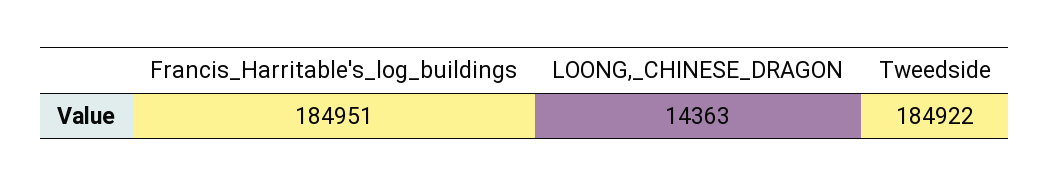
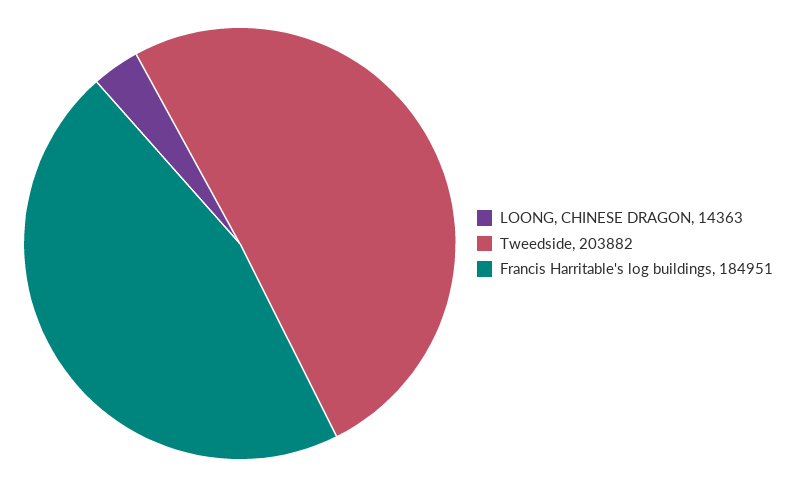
Tweedside: 184922 -> 203882

